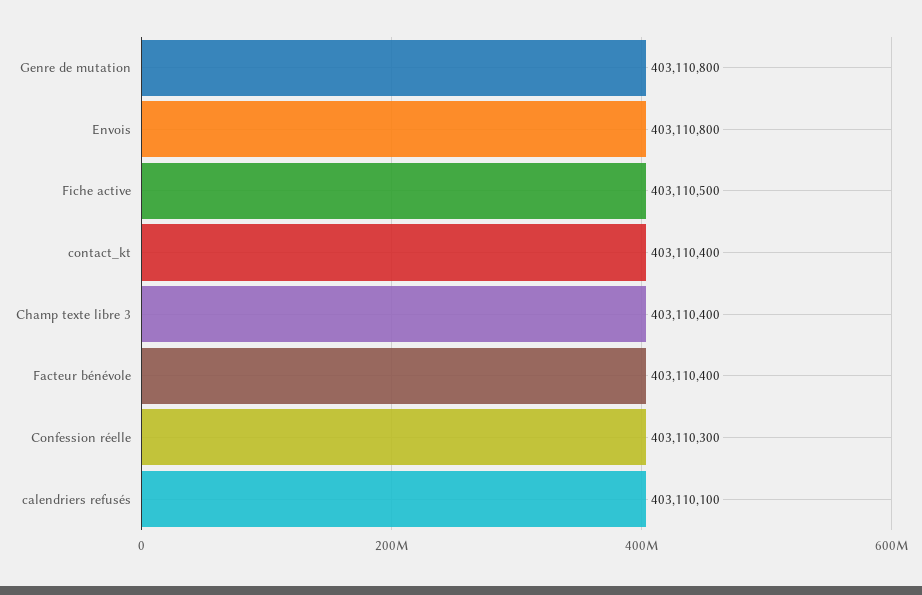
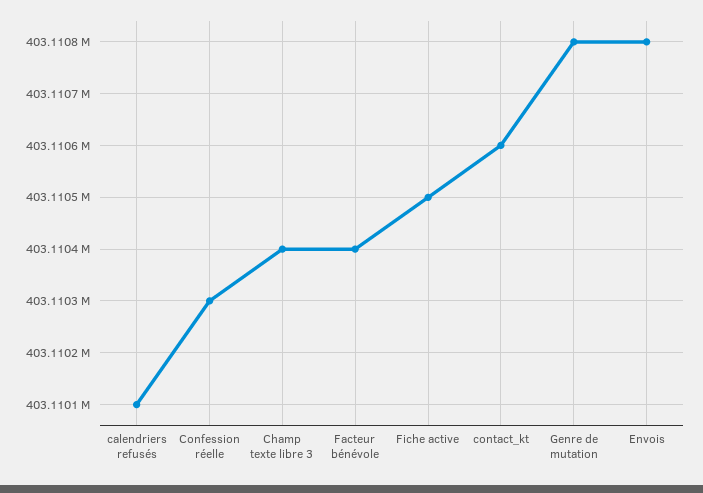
contact_kt: 403110400 -> 403110600

